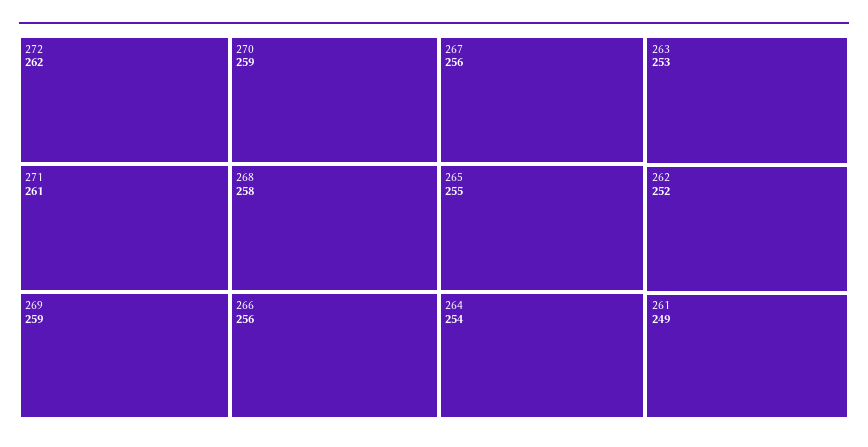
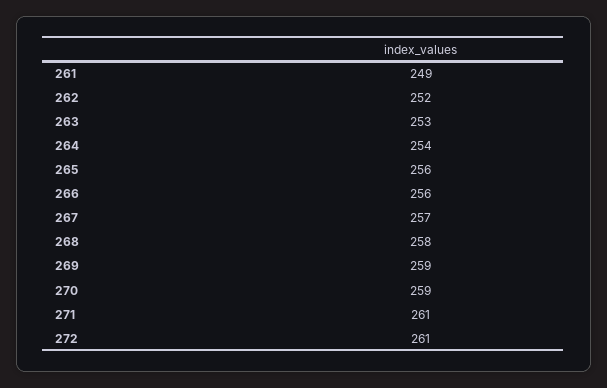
272: 262 -> 261
267: 256 -> 257
265: 255 -> 256

